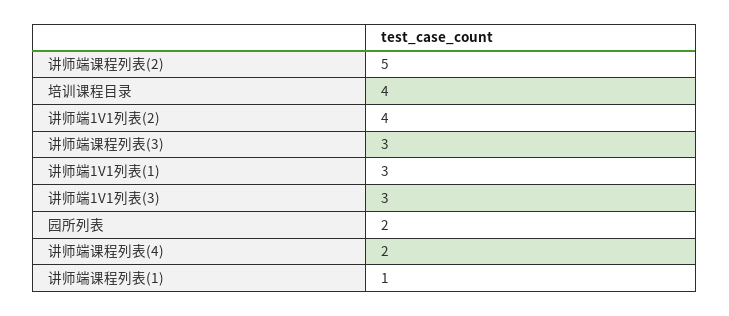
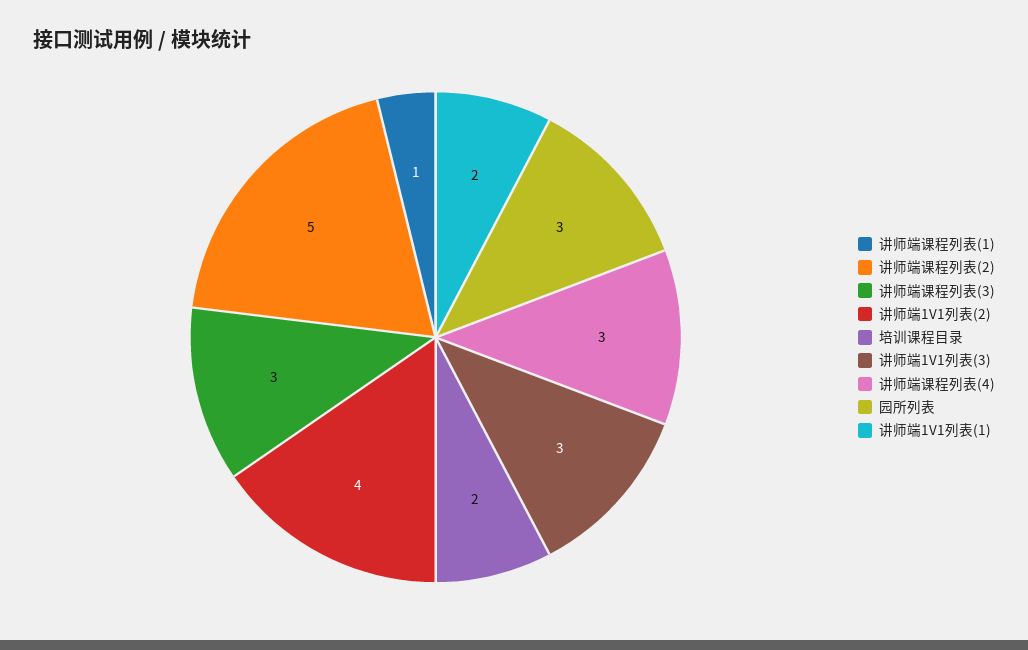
培训课程目录: 4 -> 2
讲师端1V1列表(1): 3 -> 2
园所列表: 2 -> 3
讲师端课程列表(4): 2 -> 3

